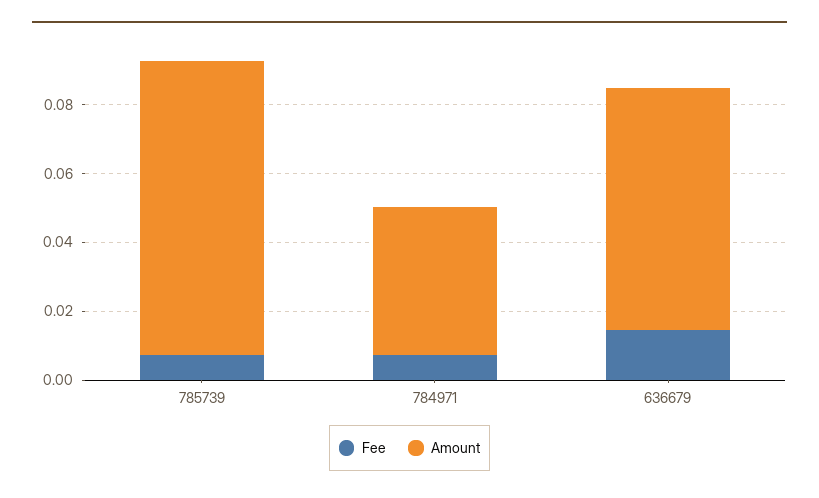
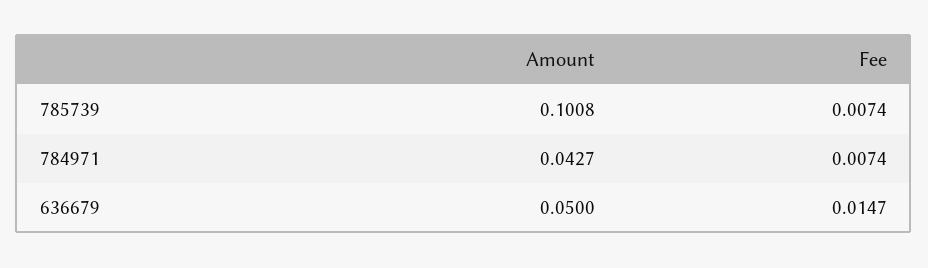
Amount, 785739: 0.085 -> 0.1008
Amount, 636679: 0.07 -> 0.05

